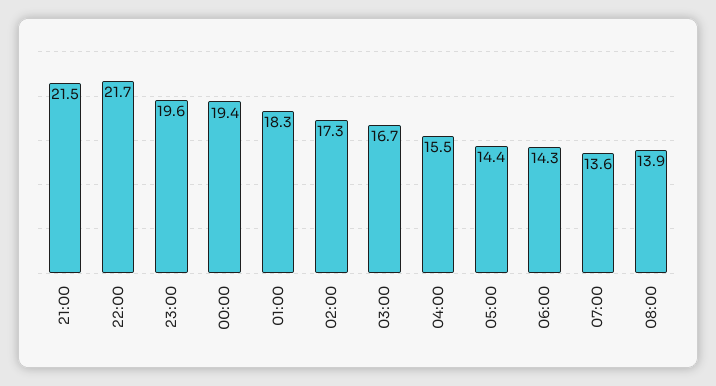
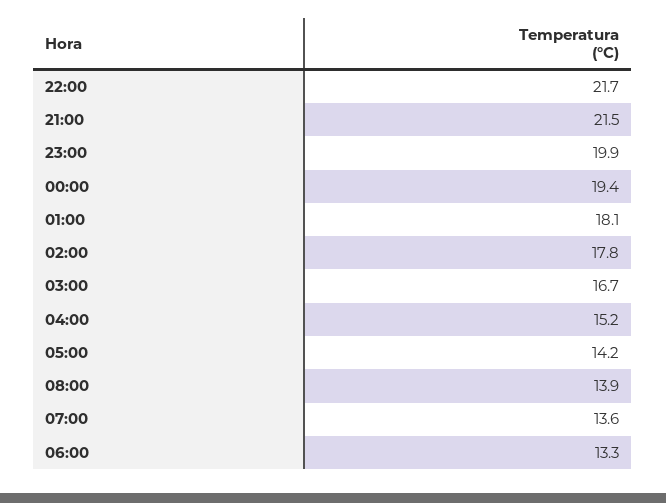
23:00: 19.6 -> 19.9
01:00: 18.3 -> 18.1
02:00: 17.3 -> 17.8
04:00: 15.5 -> 15.2
05:00: 14.4 -> 14.2
06:00: 14.3 -> 13.3

